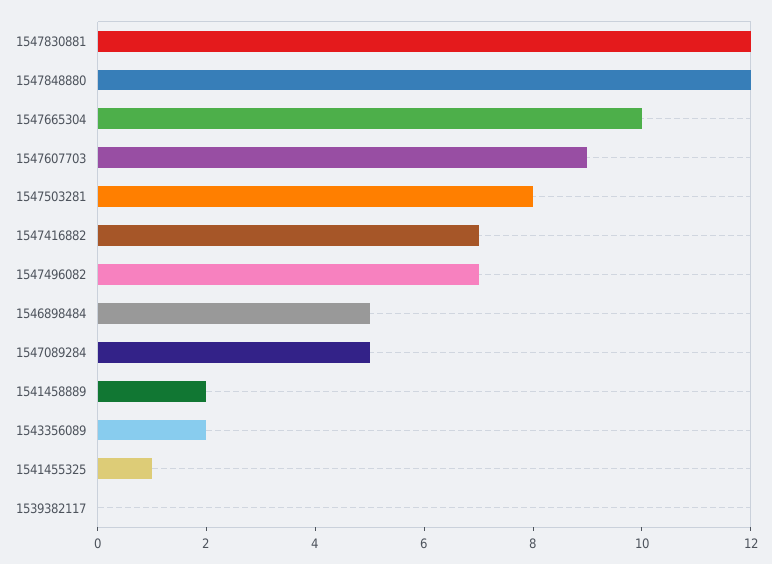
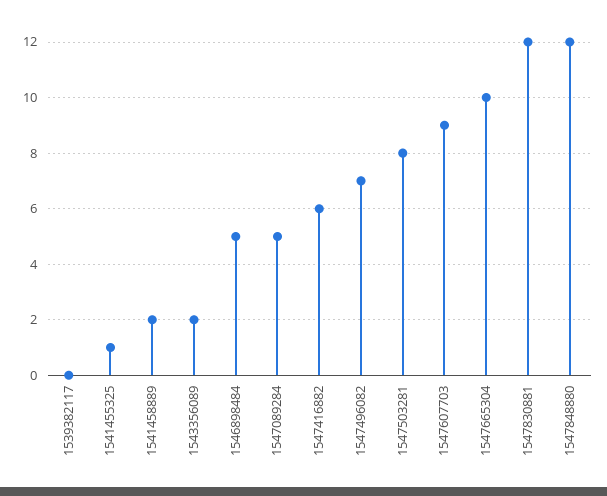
1547416882: 7 -> 6

